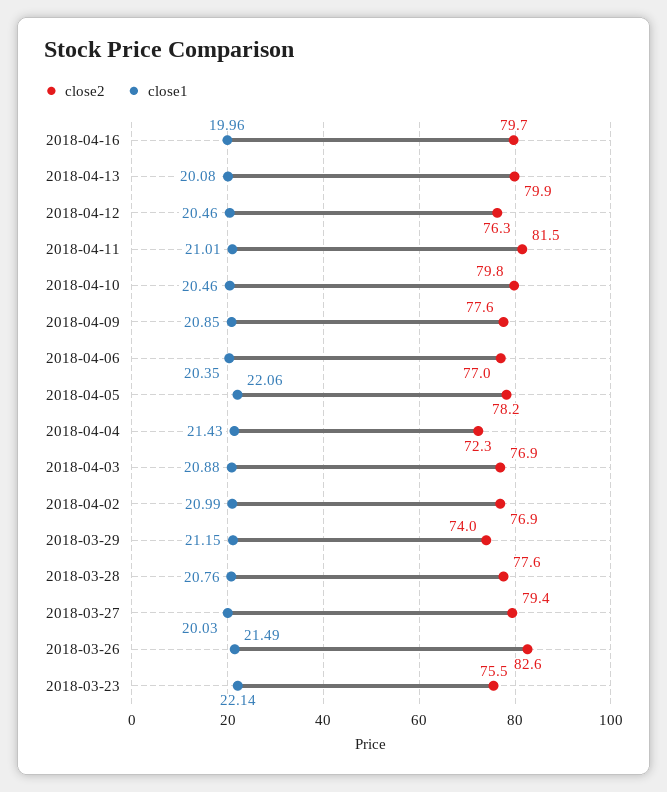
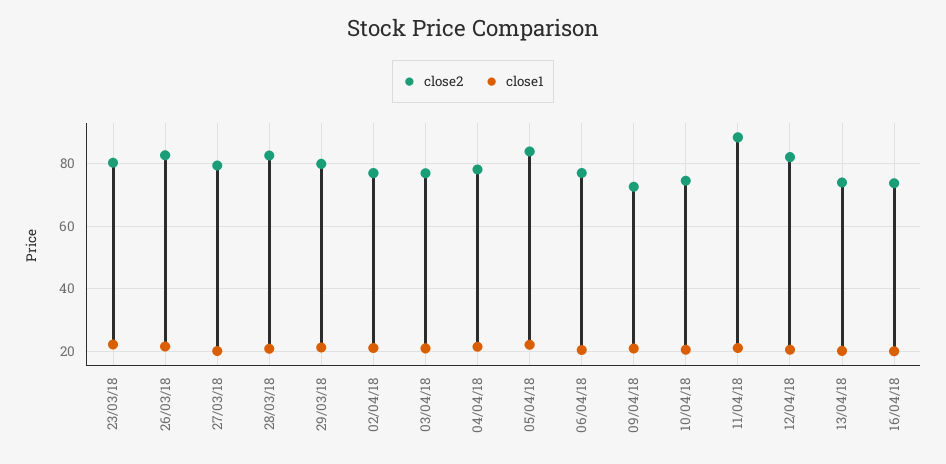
close2, 2018-04-16: 79.7 -> 74
close2, 2018-04-13: 79.9 -> 74
close2, 2018-04-12: 76.3 -> 82
close2, 2018-04-11: 81.5 -> 88
close2, 2018-04-10: 79.8 -> 74
close2, 2018-04-09: 77.6 -> 72
close2, 2018-04-05: 78.2 -> 84
close2, 2018-04-04: 72.3 -> 78
close2, 2018-03-29: 74 -> 80
close2, 2018-03-28: 77.6 -> 82
close2, 2018-03-23: 75.5 -> 80

